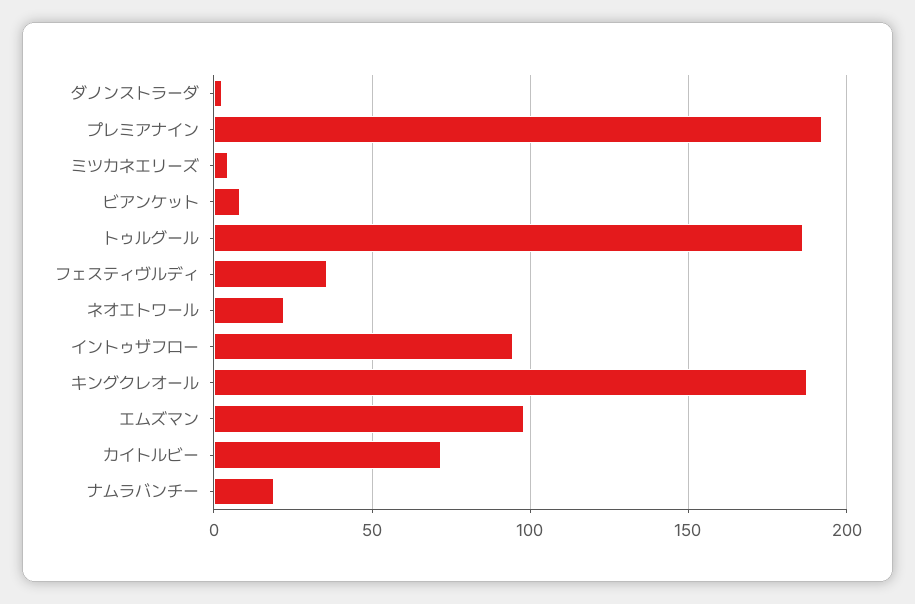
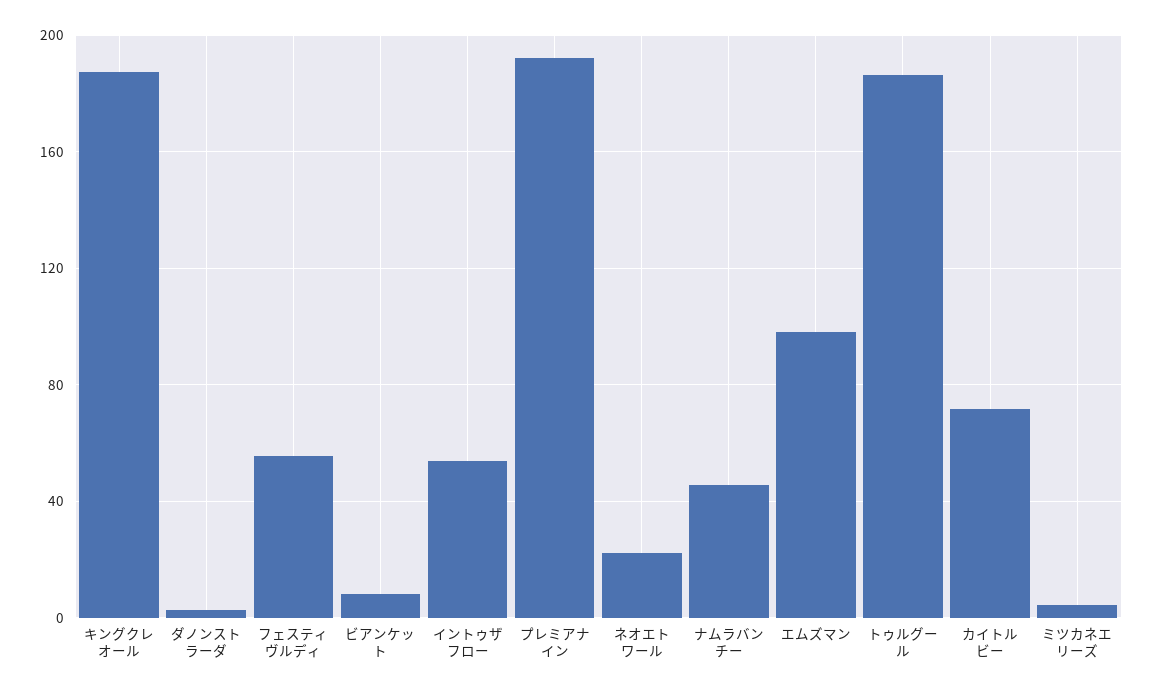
フェスティヴルディ: 35 -> 55
イントゥザフロー: 95 -> 55
ナムラバンチー: 20 -> 45

